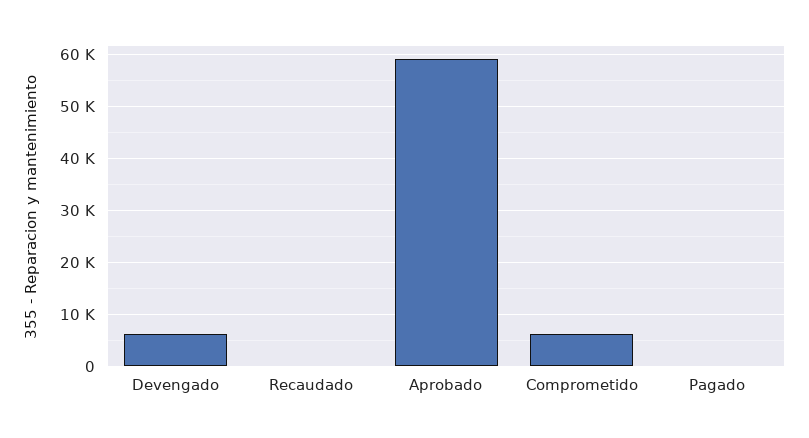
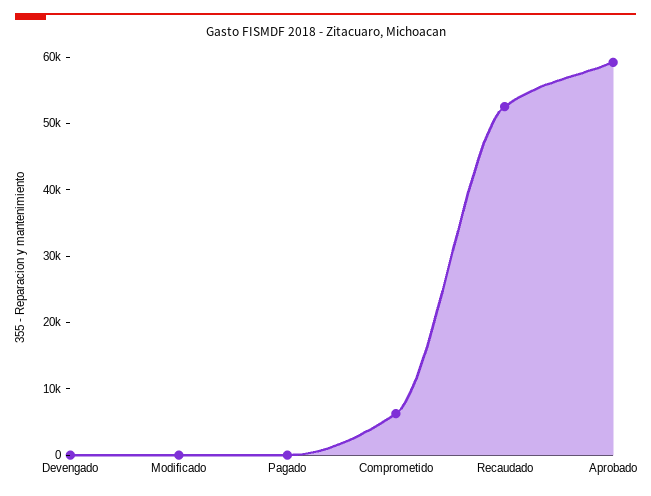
Devengado: 6000 -> 0
Recaudado: 0 -> 52000
Modificado: none -> 0

